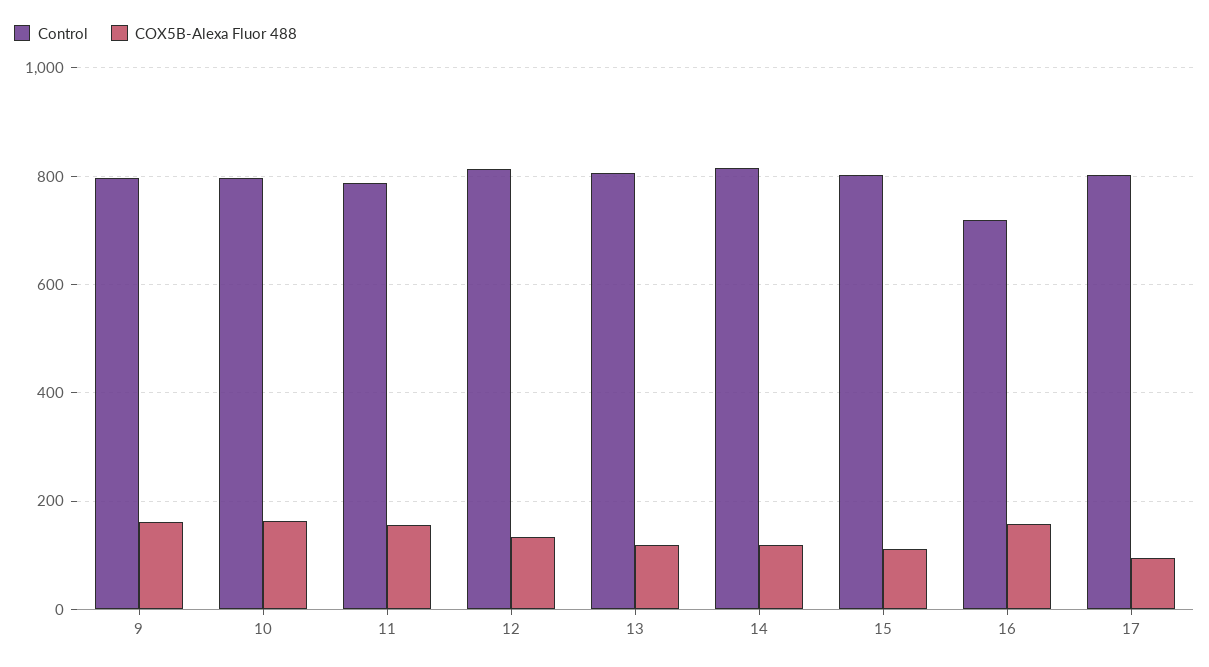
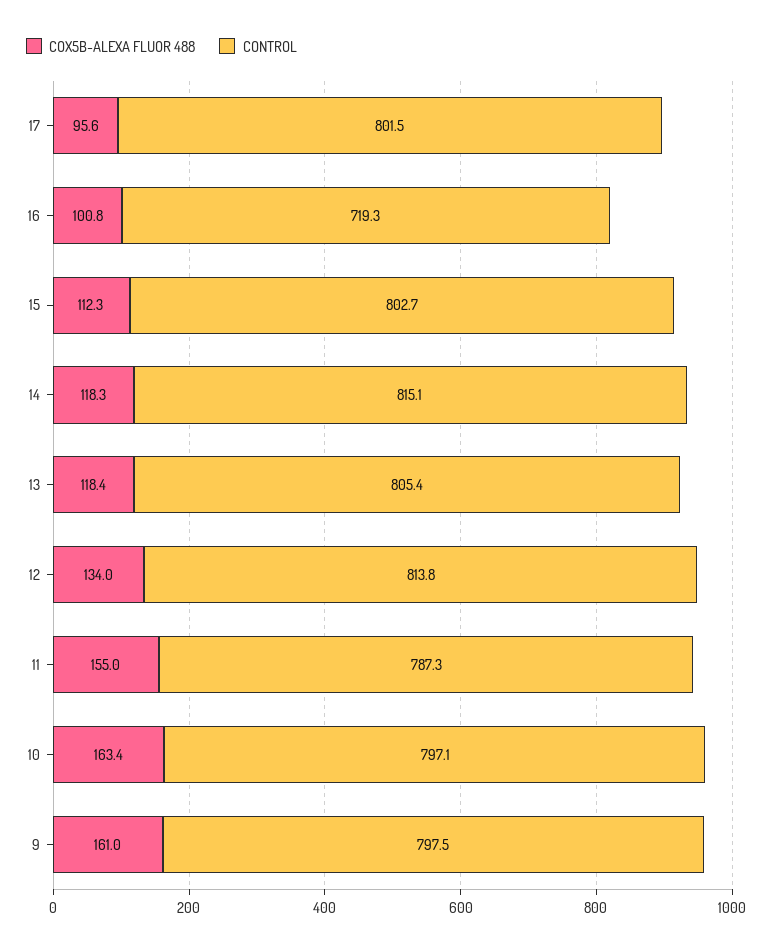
COX5B-Alexa Fluor 488, 16: 160 -> 100.8

